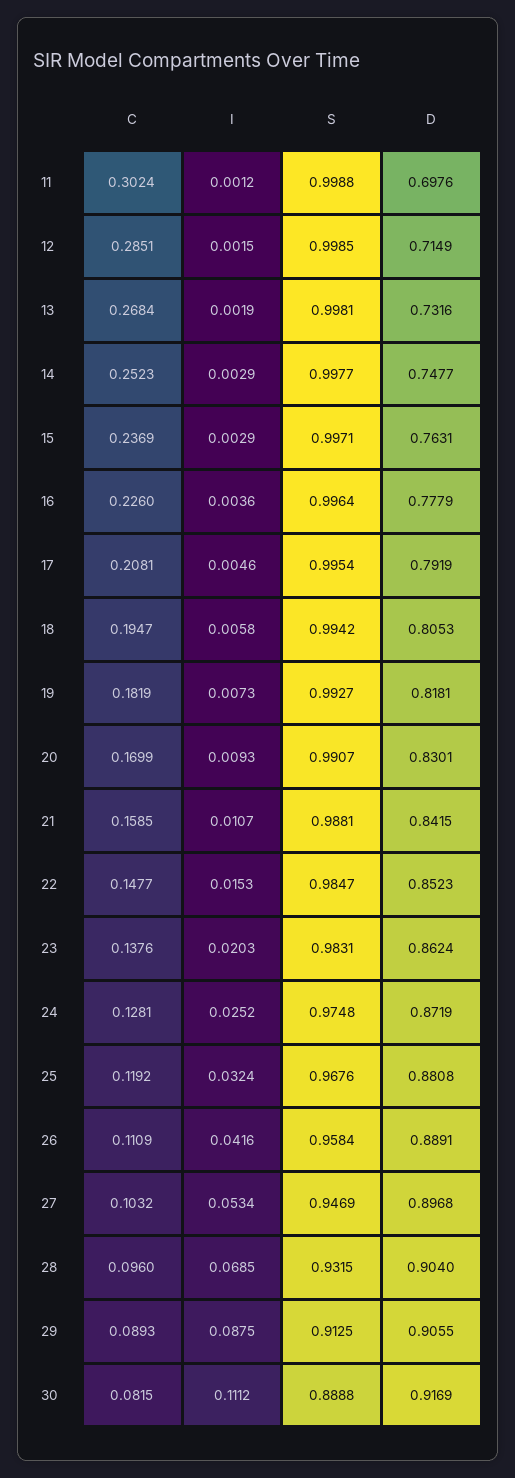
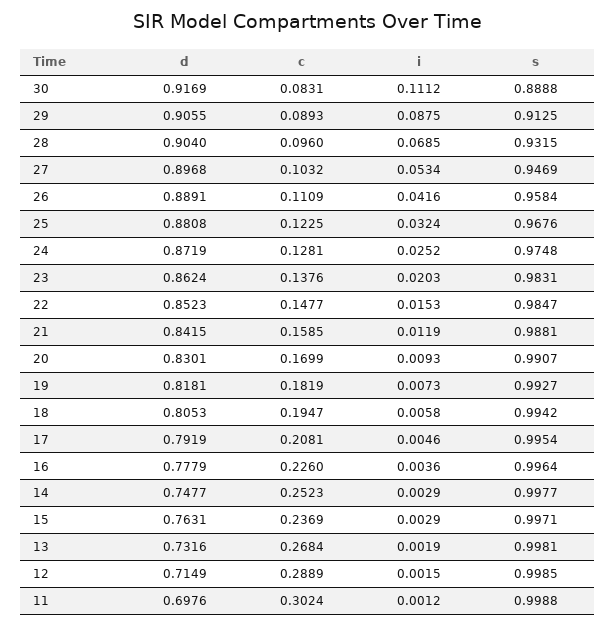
C, 12: 0.2851 -> 0.2889
I, 21: 0.0107 -> 0.0119
C, 25: 0.1192 -> 0.1225
C, 30: 0.0815 -> 0.0831

